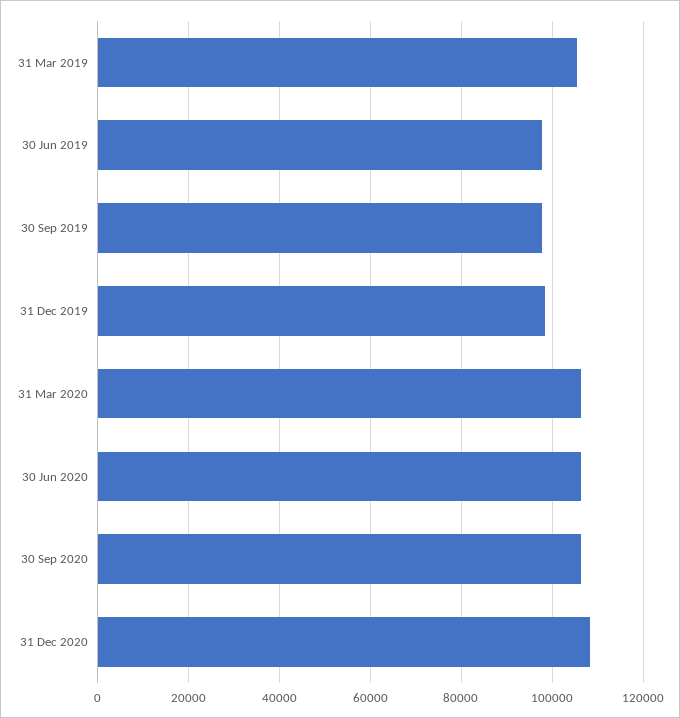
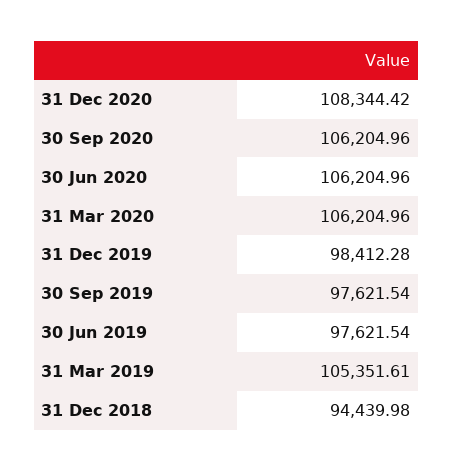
31 Dec 2018: none -> 94439.98

